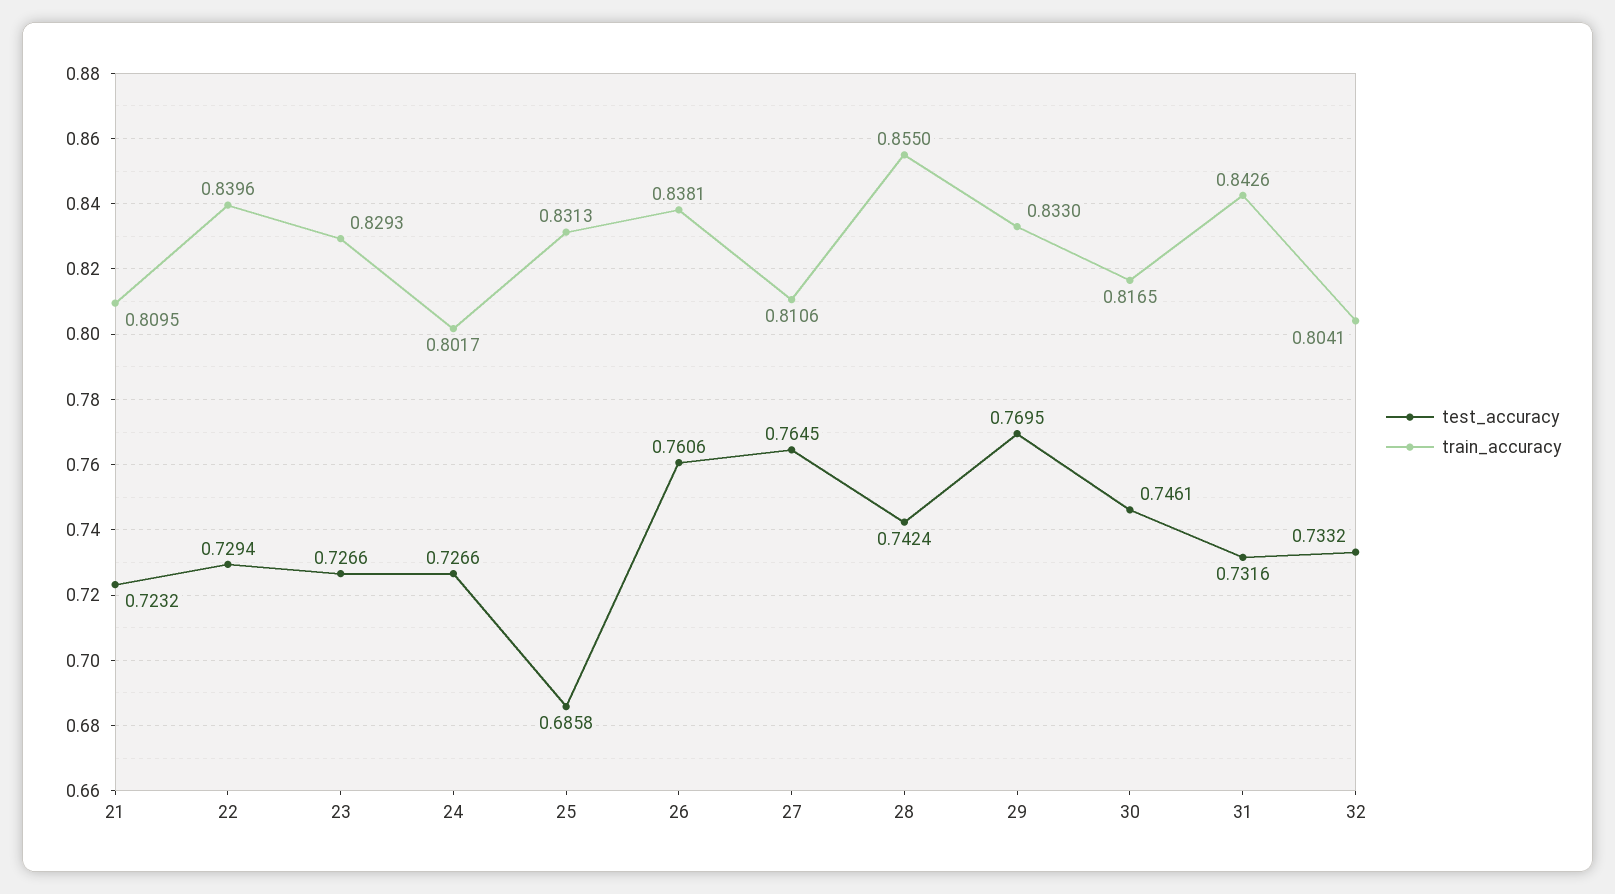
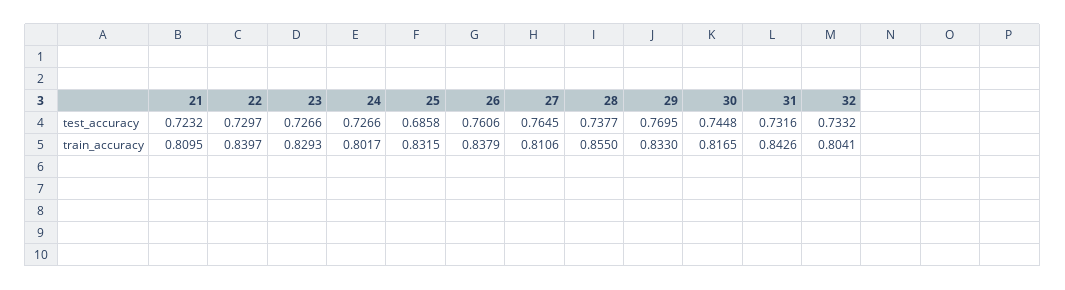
test_accuracy, 22: 0.7294 -> 0.7297
train_accuracy, 22: 0.8396 -> 0.8397
train_accuracy, 25: 0.8313 -> 0.8315
train_accuracy, 26: 0.8381 -> 0.8379
test_accuracy, 28: 0.7424 -> 0.7377
test_accuracy, 30: 0.7461 -> 0.7448

